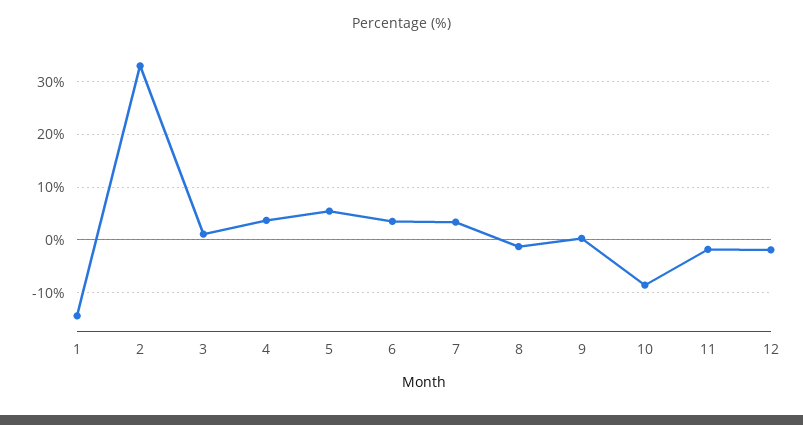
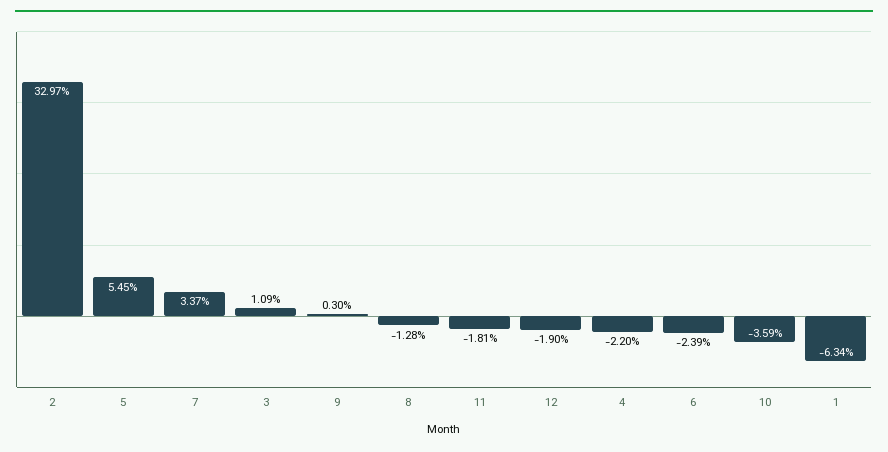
1: -14 -> -6.34
4: 4 -> -2.2
6: 4 -> -2.39
10: -8 -> -3.59

